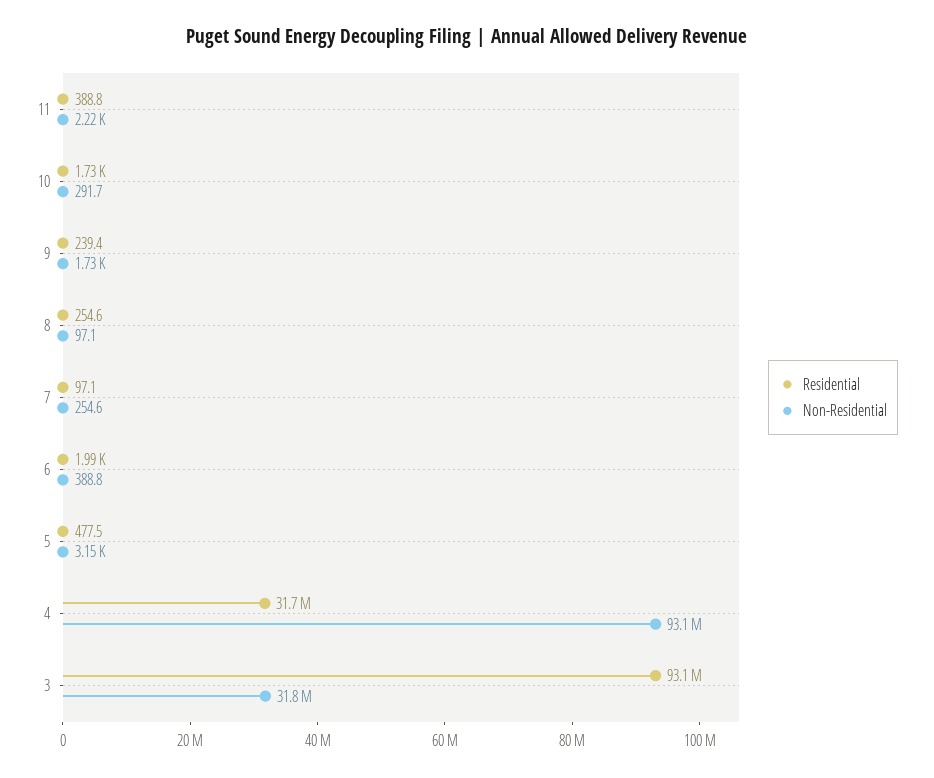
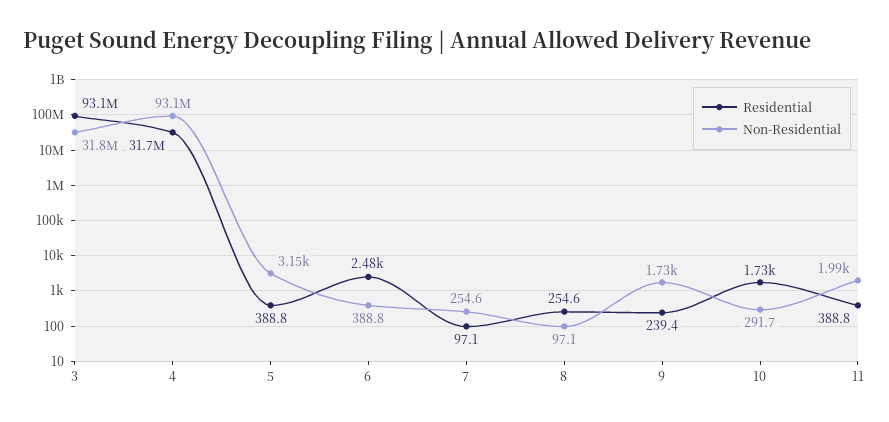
Non-Residential, 11: 2220 -> 1990
Residential, 6: 1990 -> 2480
Residential, 5: 477.5 -> 388.8

